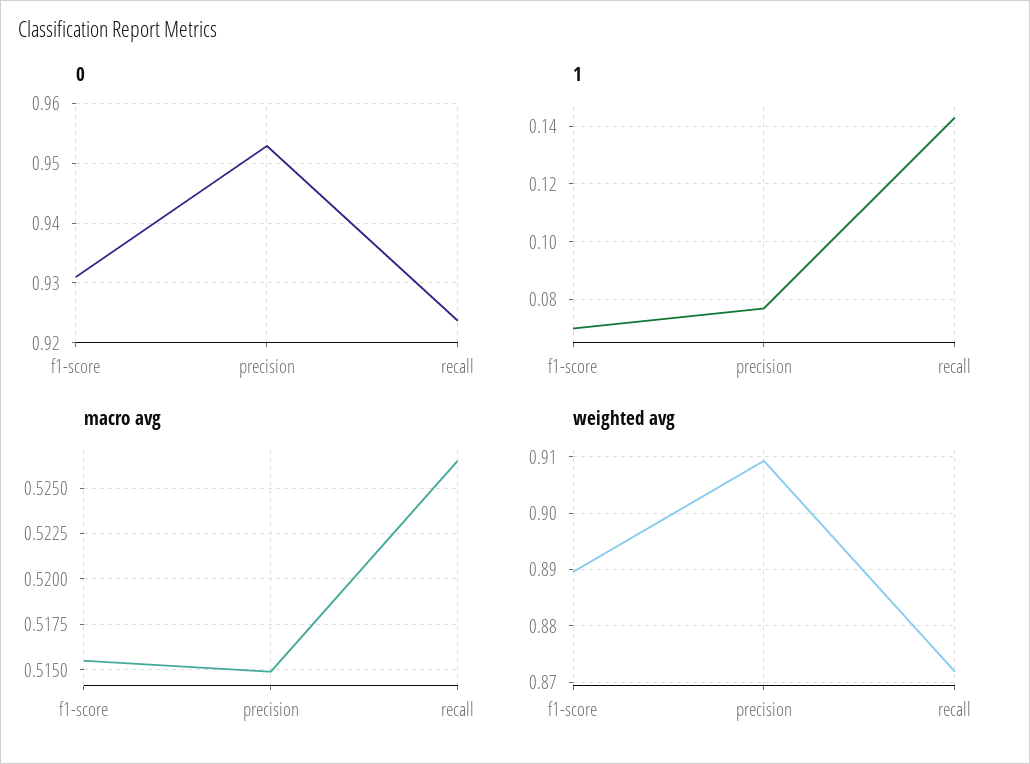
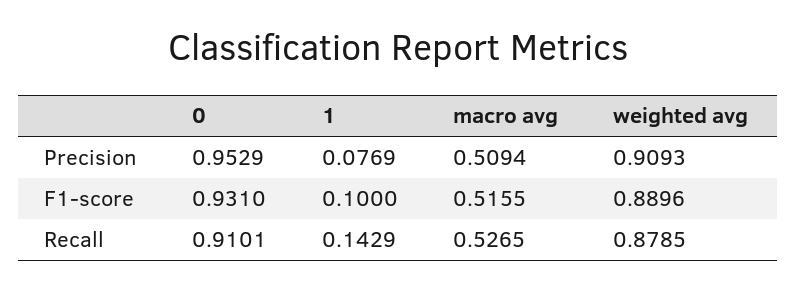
0, recall: 0.924 -> 0.9101
1, f1-score: 0.07 -> 0.1
macro avg, precision: 0.515 -> 0.5094
weighted avg, recall: 0.872 -> 0.8785

